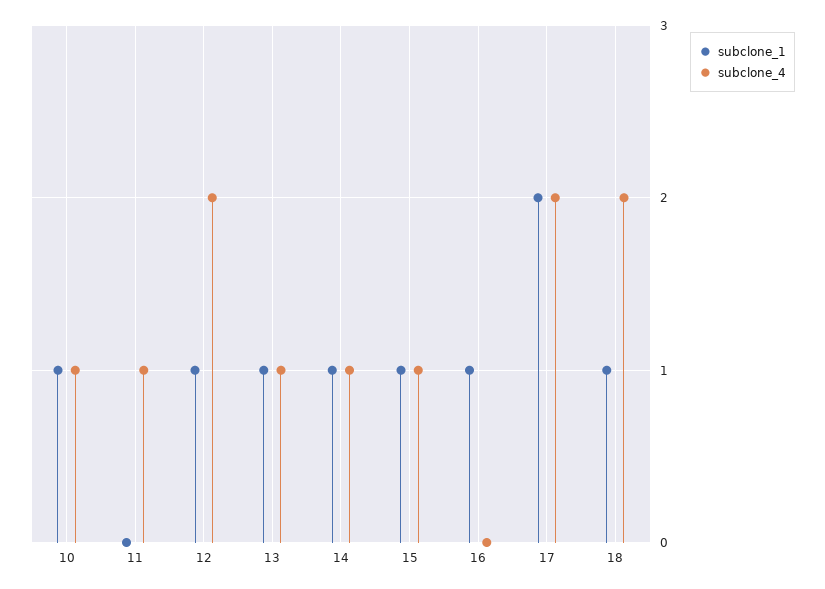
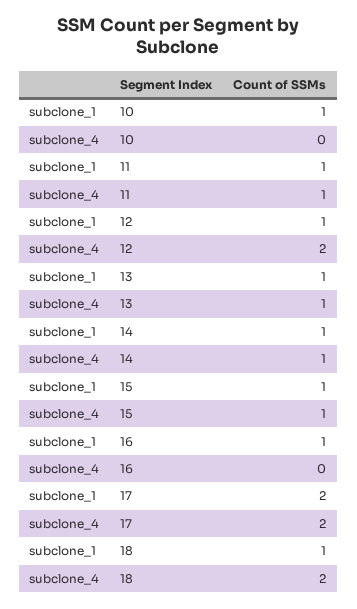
subclone_4, 10: 1 -> 0
subclone_1, 11: 0 -> 1

